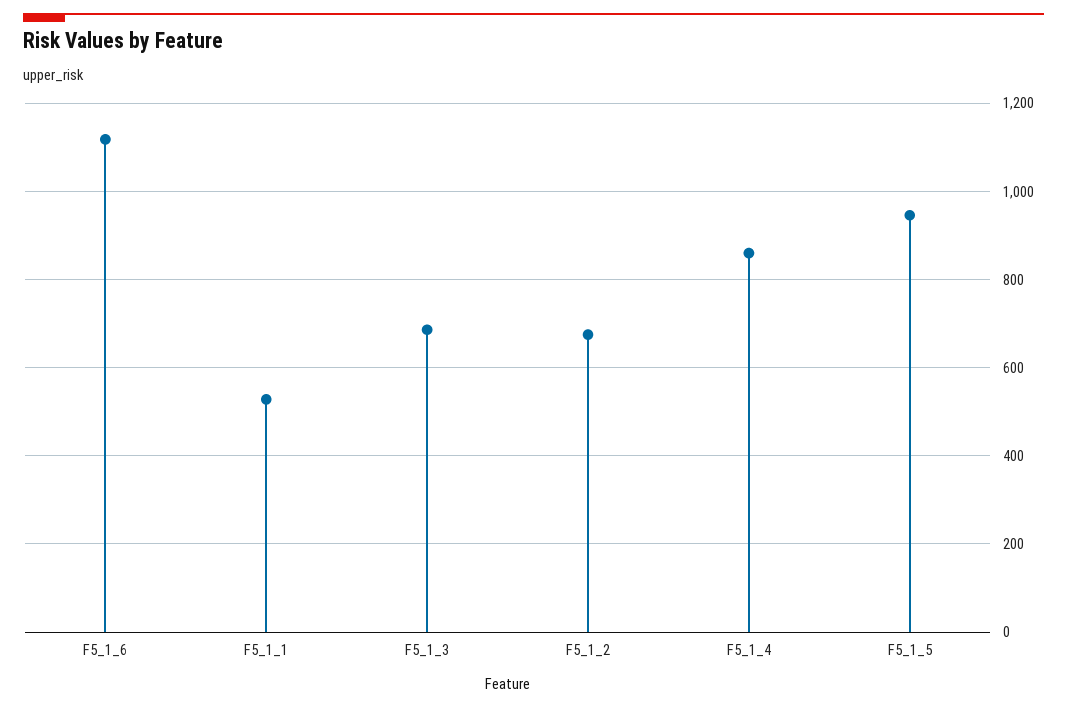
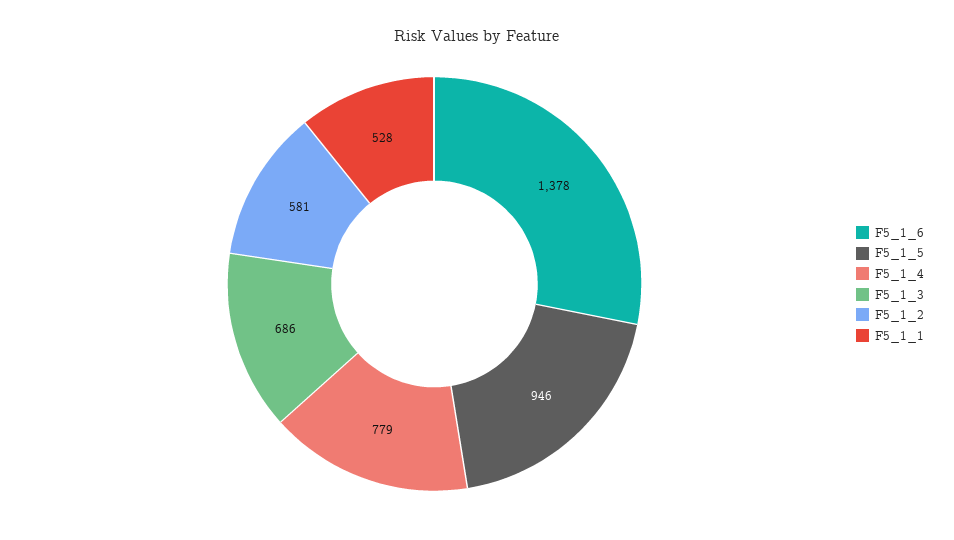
F5_1_6: 1120 -> 1378
F5_1_2: 680 -> 581
F5_1_4: 860 -> 779

